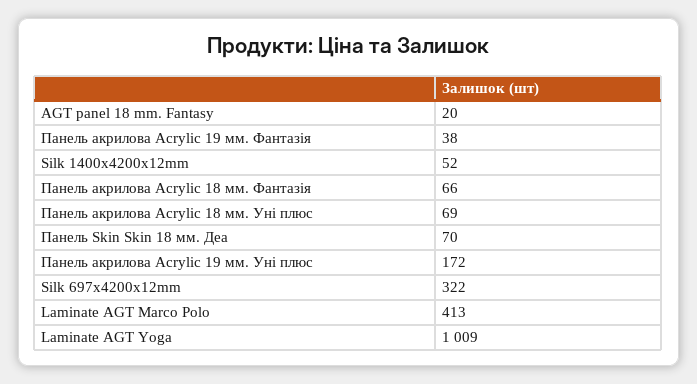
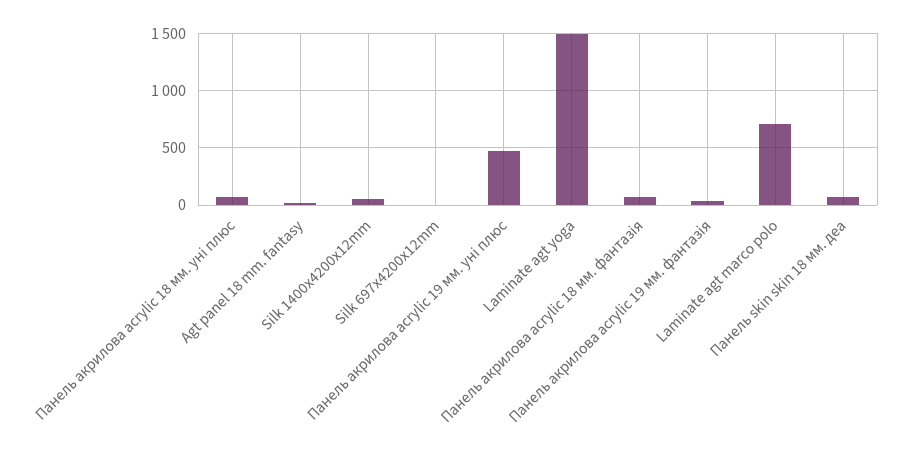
Панель акрилова Acrylic 19 мм. Уні плюс: 172 -> 500
Silk 697x4200x12mm: 322 -> 0
Laminate AGT Marco Polo: 413 -> 700
Laminate AGT Yoga: 1009 -> 1500

